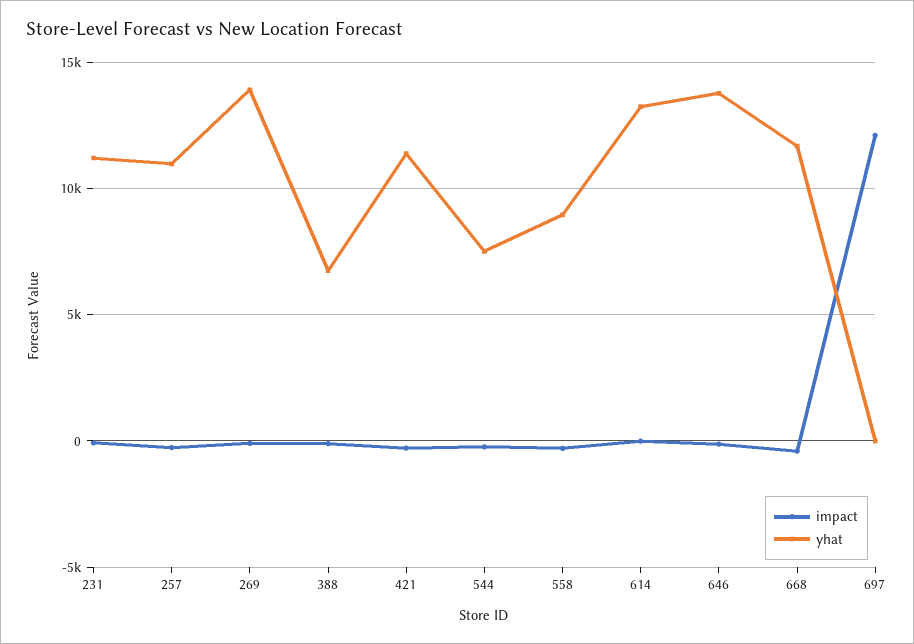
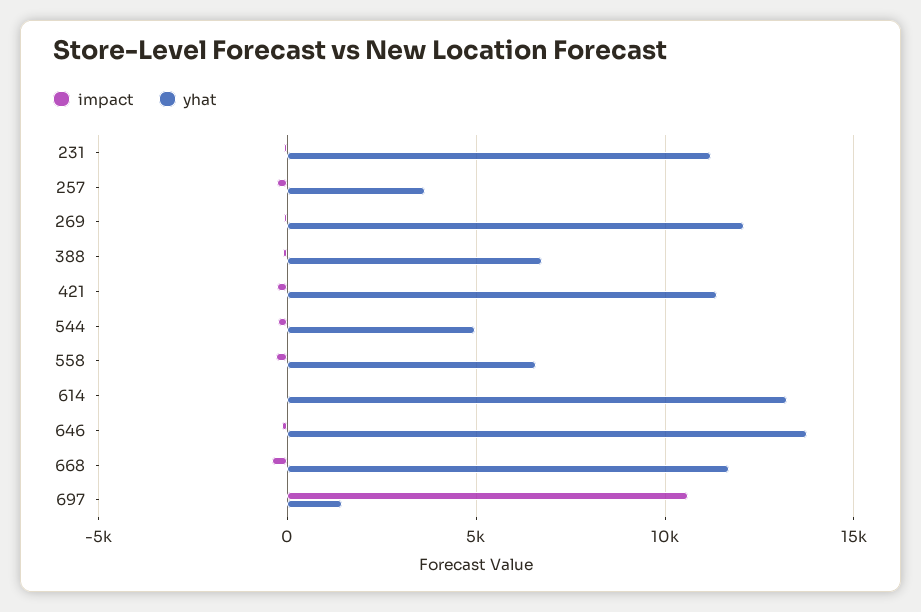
yhat, 257: 11000 -> 3500
yhat, 269: 14000 -> 12000
yhat, 544: 7500 -> 5000
yhat, 558: 9000 -> 6500
impact, 697: 12000 -> 10500
yhat, 697: 0 -> 1500

